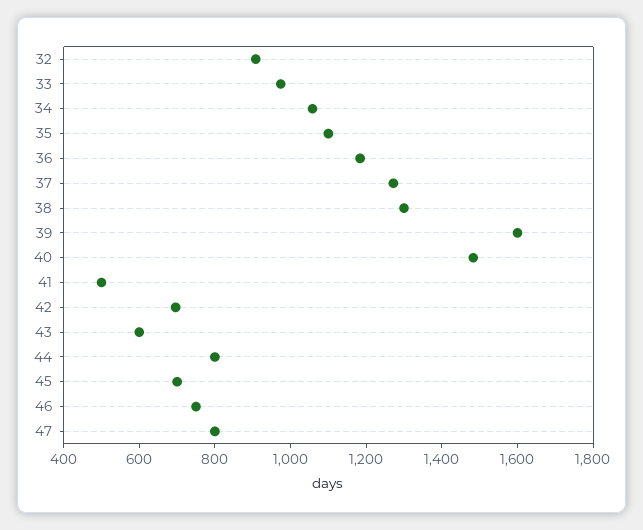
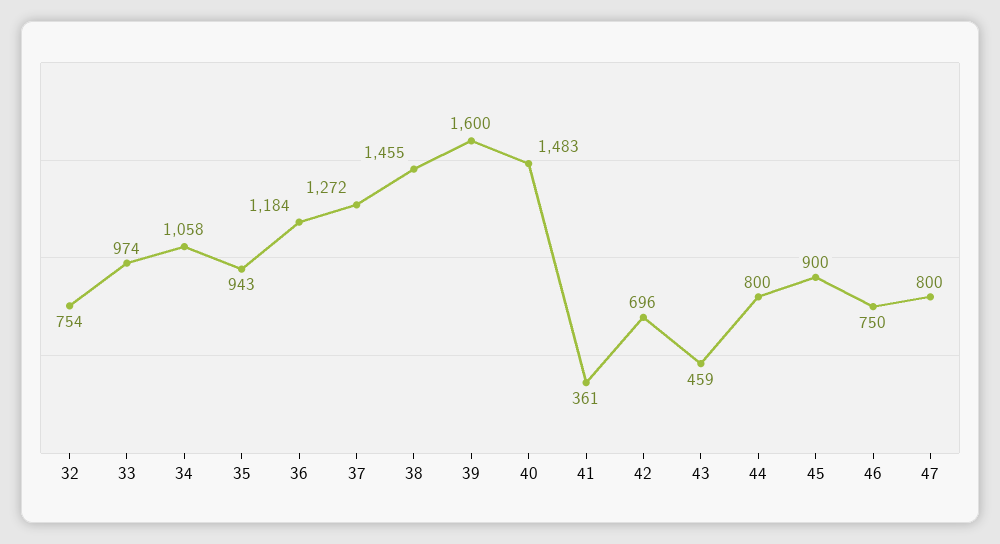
32: 900 -> 754
35: 1100 -> 943
38: 1300 -> 1455
41: 500 -> 361
43: 600 -> 459
45: 700 -> 900

